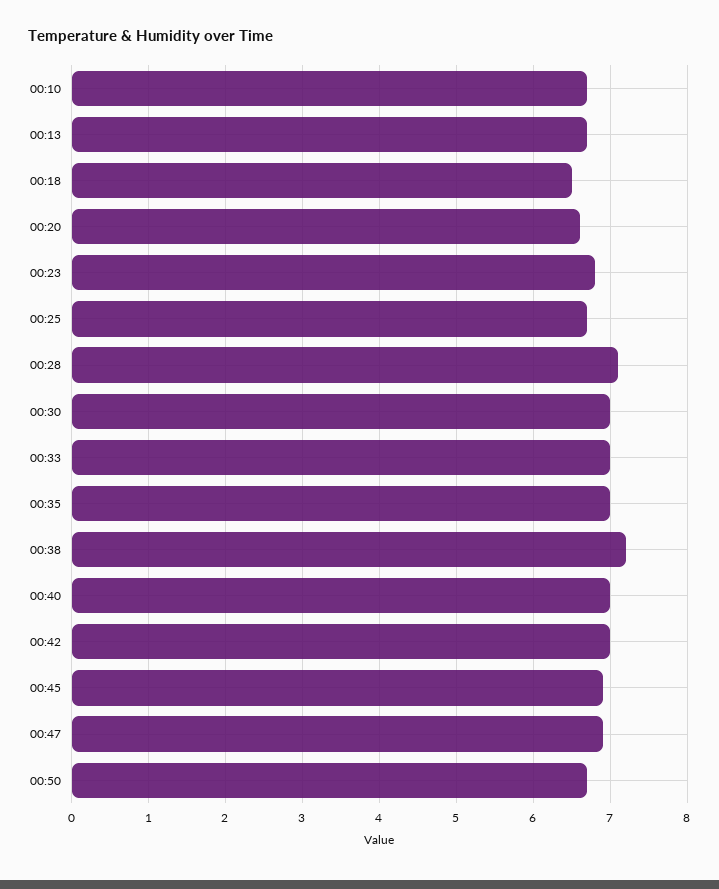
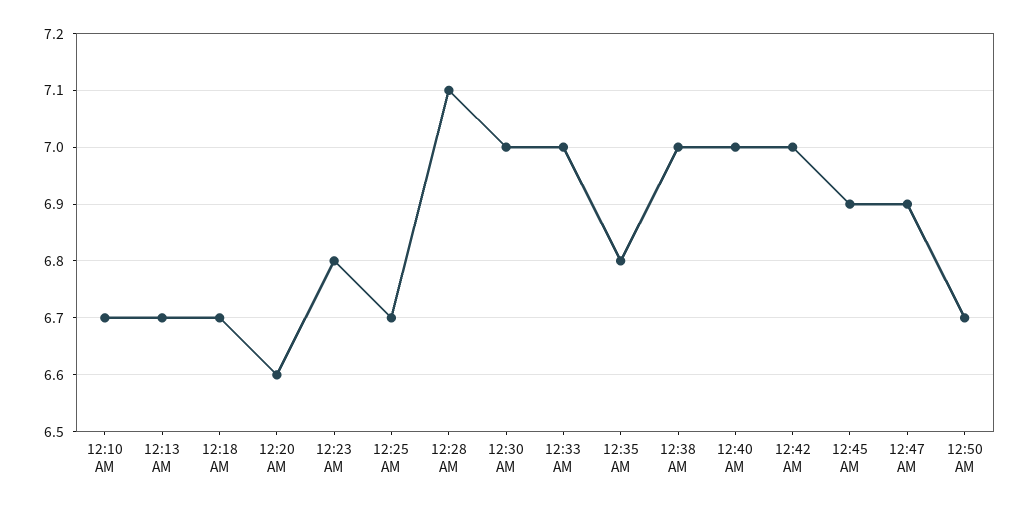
00:18: 6.5 -> 6.7
00:35: 7 -> 6.8
00:38: 7.2 -> 7

